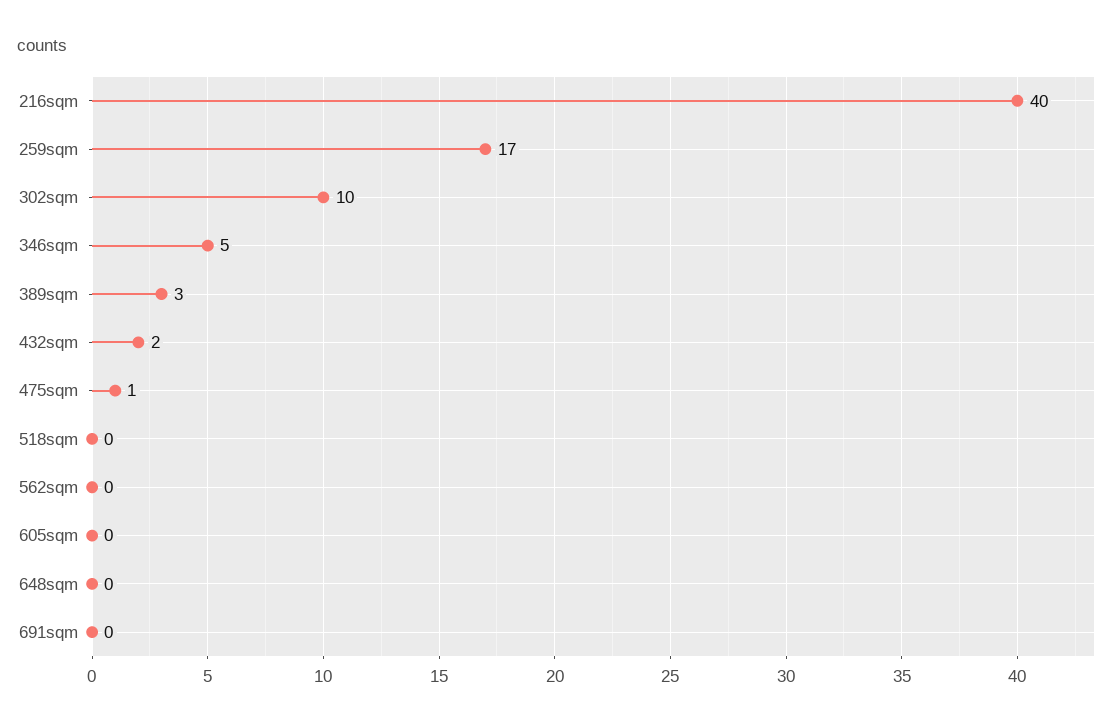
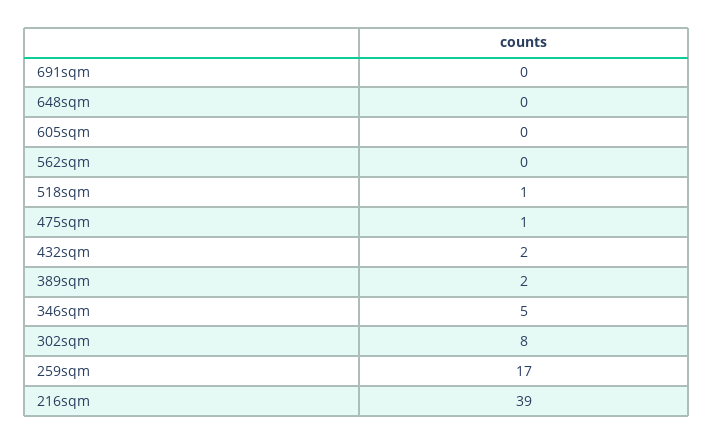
216sqm: 40 -> 39
302sqm: 10 -> 8
389sqm: 3 -> 2
518sqm: 0 -> 1

